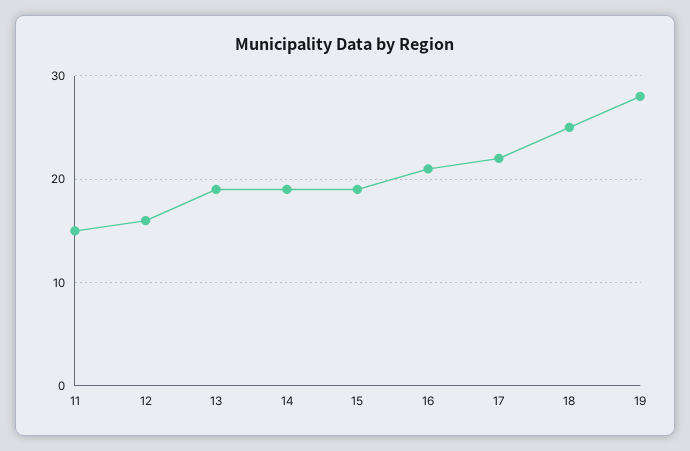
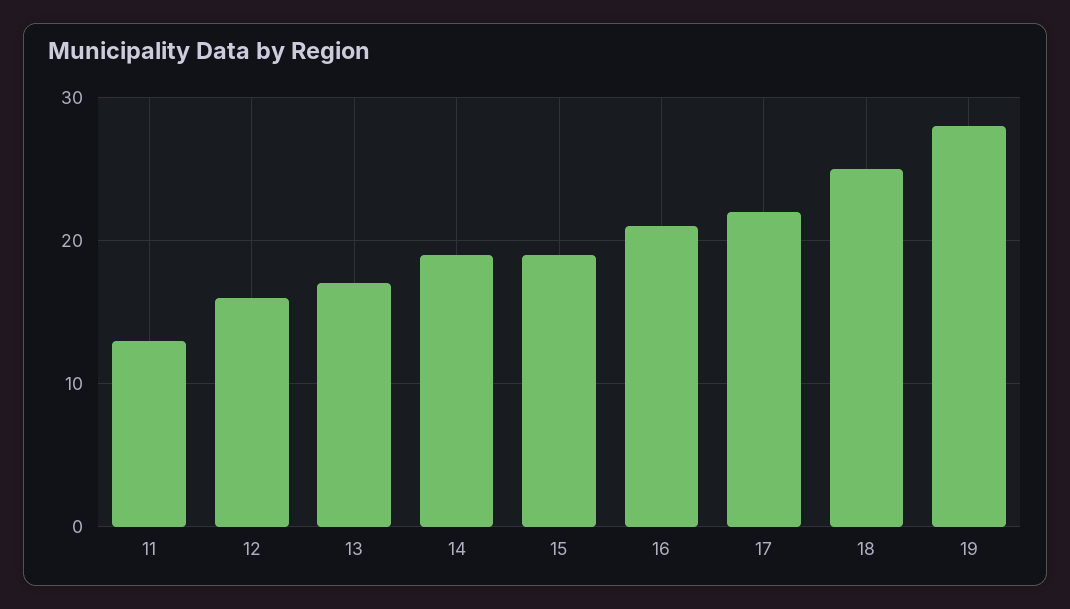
11: 15 -> 13
13: 19 -> 17

